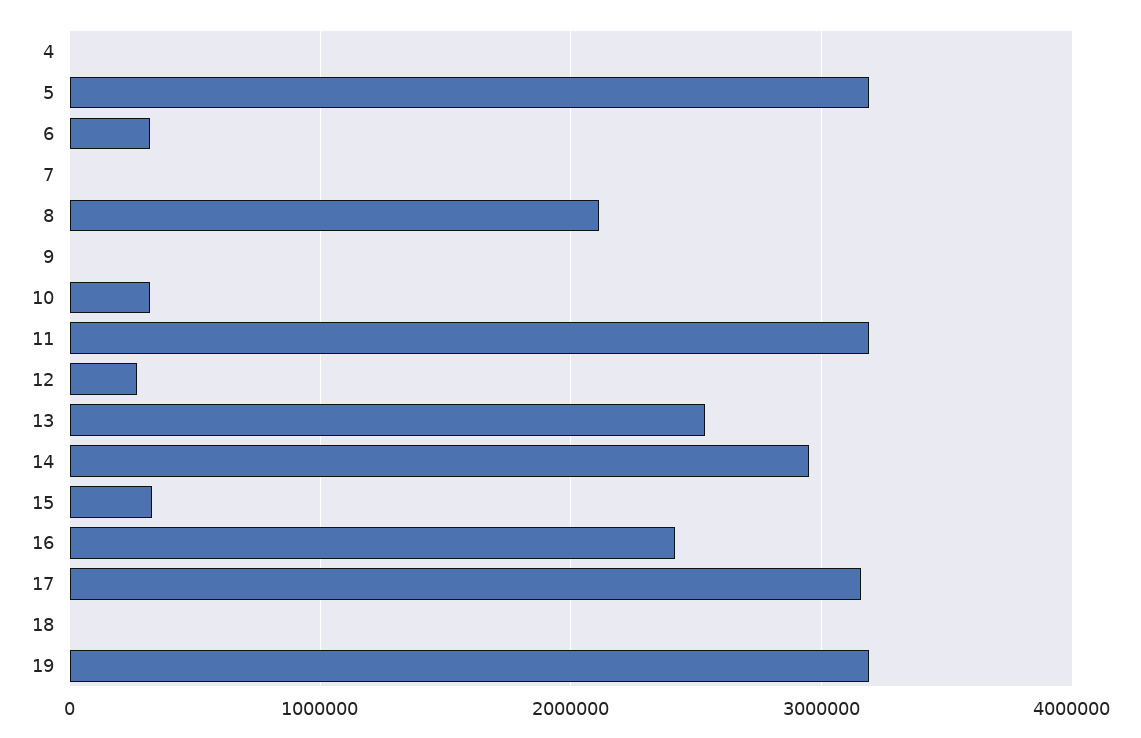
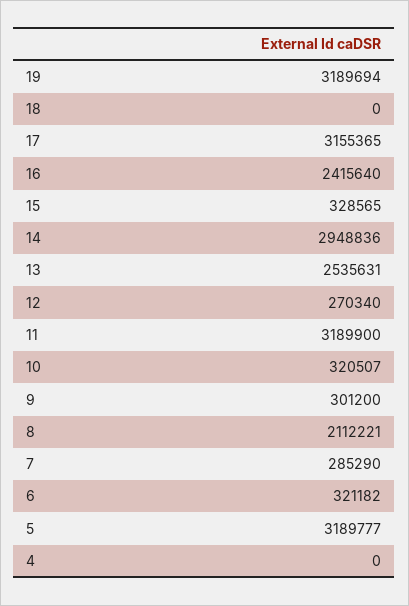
7: 0 -> 285290
9: 0 -> 301200

